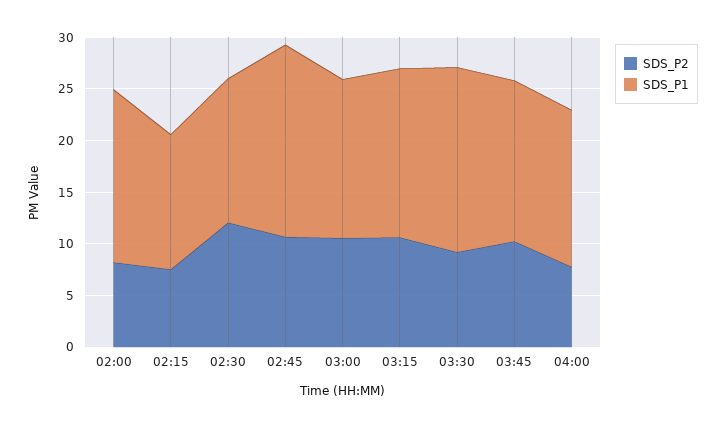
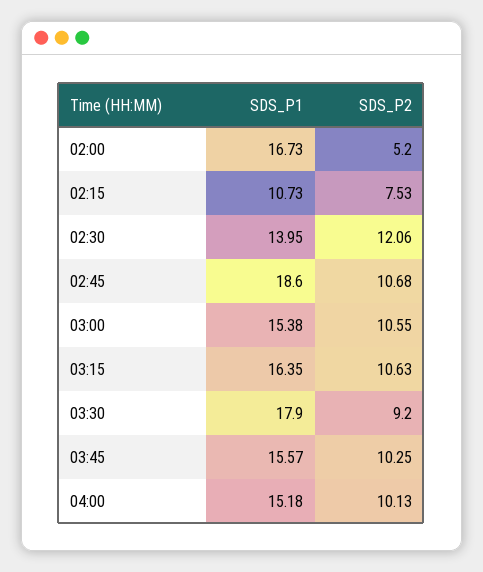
SDS_P2, 02:00: 8 -> 5.2
SDS_P1, 02:15: 13 -> 10.73
SDS_P2, 04:00: 8 -> 10.13

